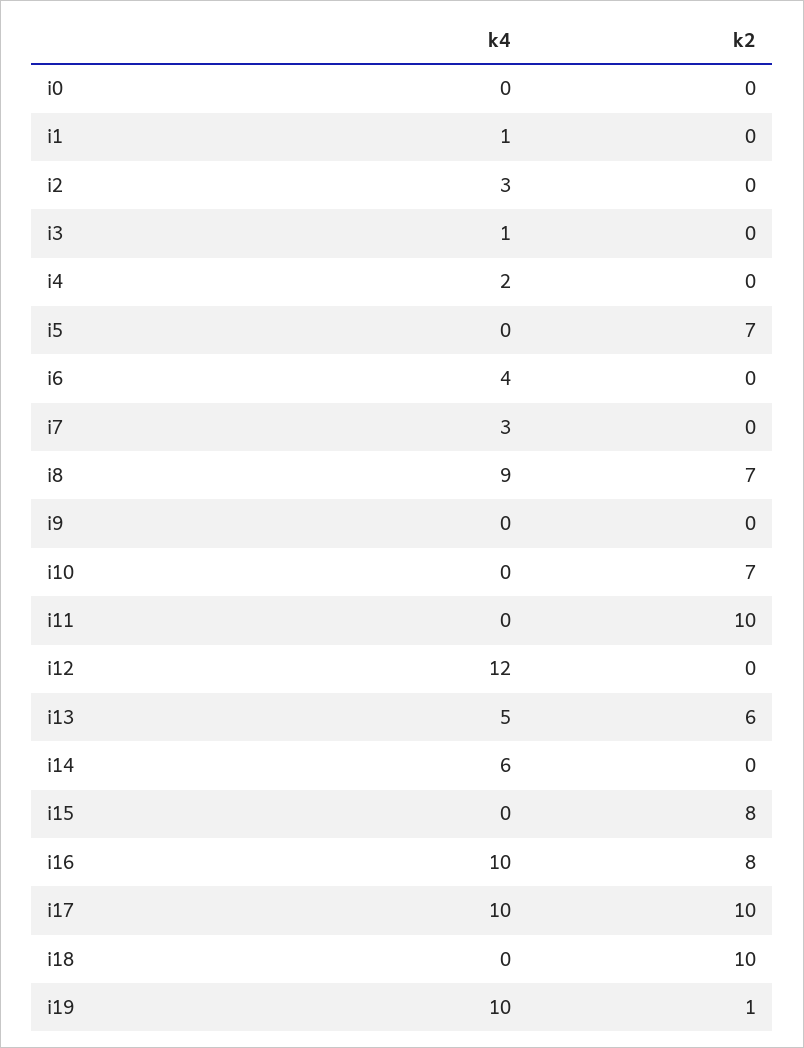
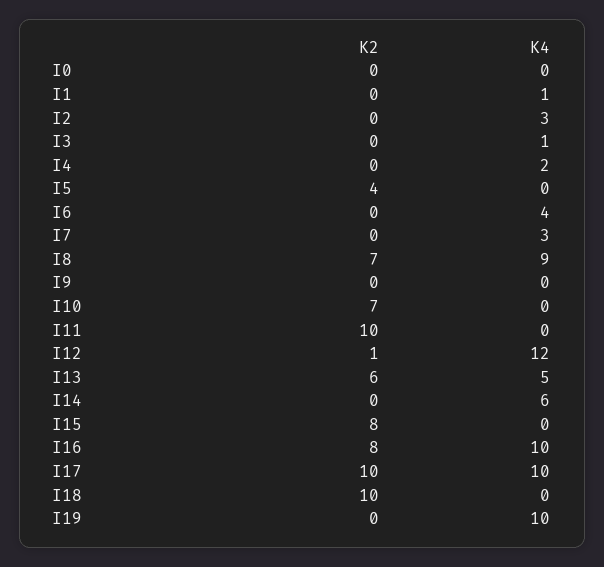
k2, i5: 7 -> 4
k2, i12: 0 -> 1
k2, i19: 1 -> 0

